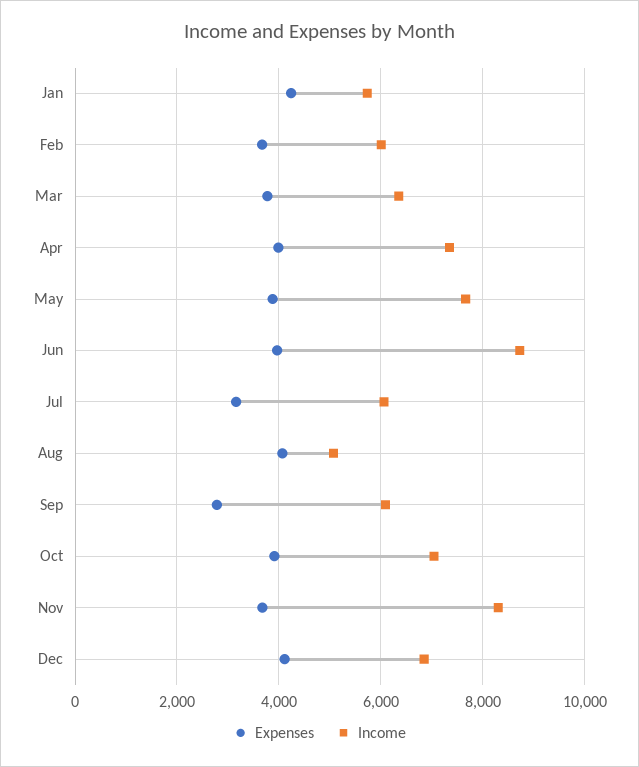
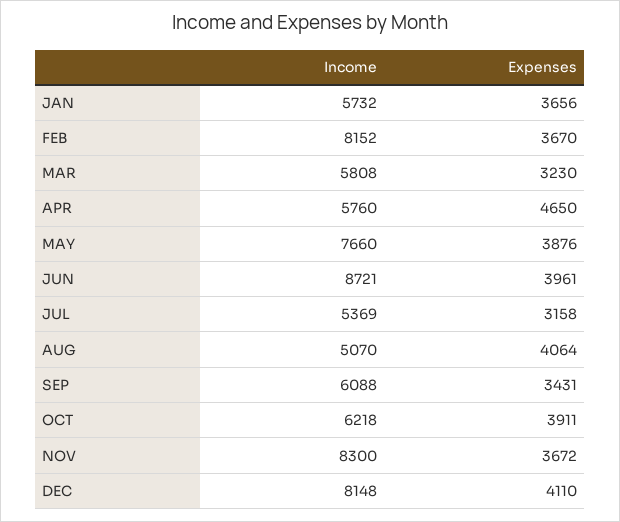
Expenses, Jan: 4200 -> 3656
Income, Feb: 6000 -> 8152
Expenses, Mar: 3800 -> 3230
Income, Mar: 6400 -> 5808
Expenses, Apr: 4000 -> 4650
Income, Apr: 7400 -> 5760
Income, Jul: 6000 -> 5369
Expenses, Sep: 2800 -> 3431
Income, Oct: 7000 -> 6218
Income, Dec: 6800 -> 8148

